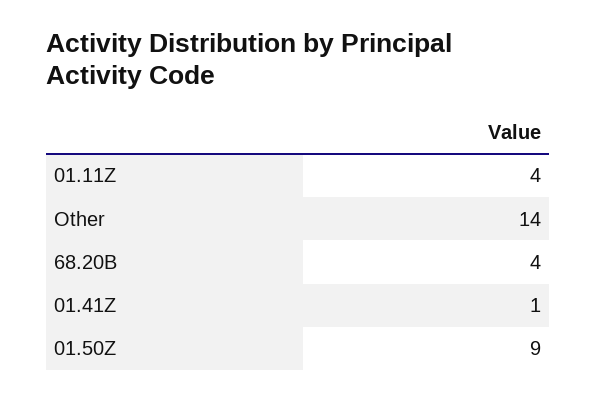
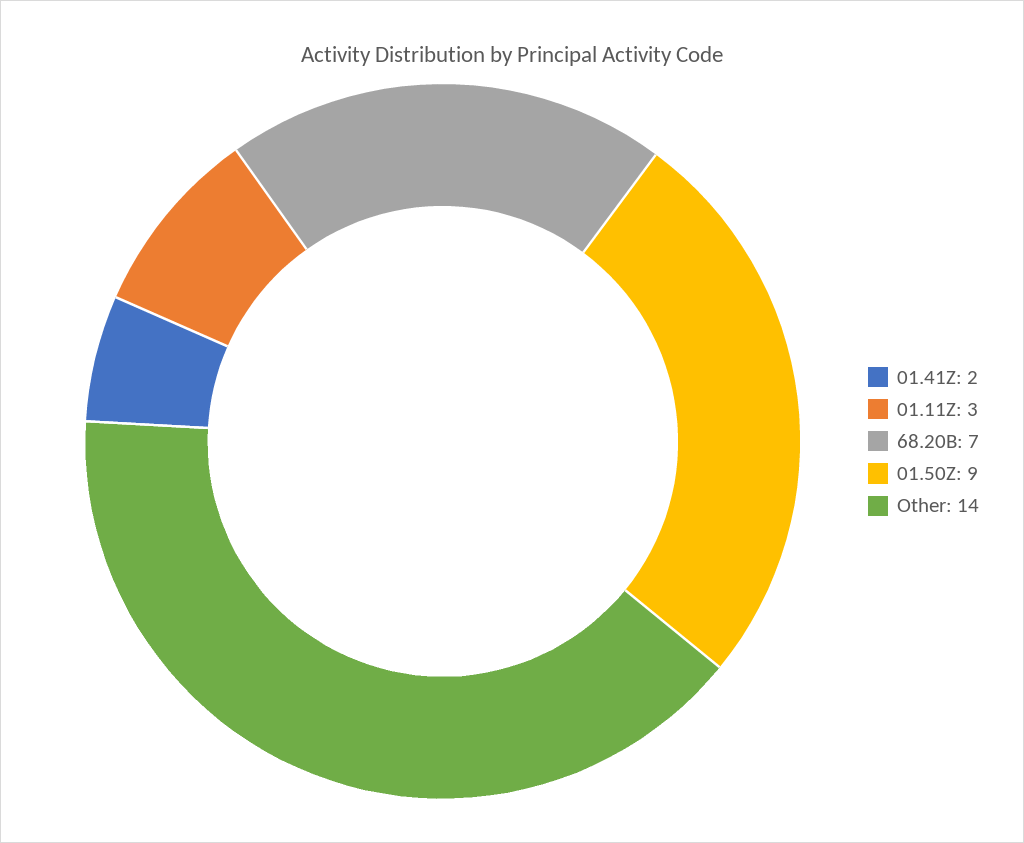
01.11Z: 4 -> 3
68.20B: 4 -> 7
01.41Z: 1 -> 2

